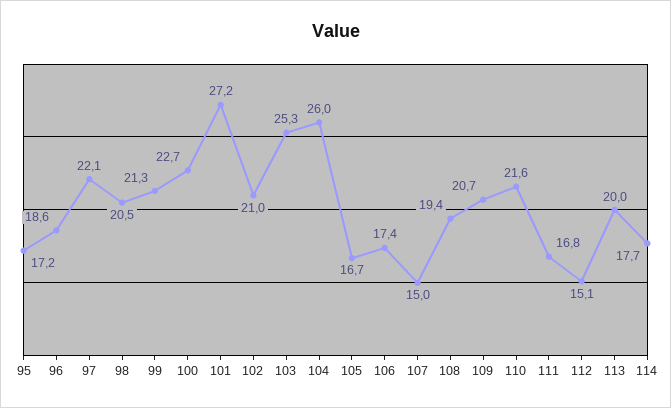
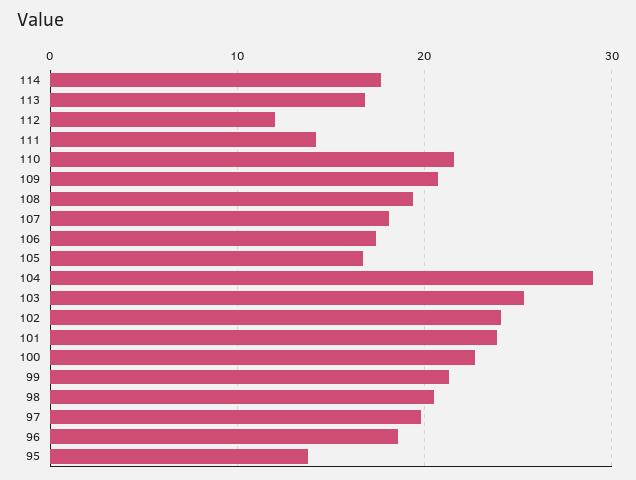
95: 17.2 -> 14
97: 22.1 -> 20
101: 27.2 -> 24
102: 21 -> 24
104: 26 -> 29
107: 15 -> 18
111: 16.8 -> 14
112: 15.1 -> 12
113: 20 -> 17

